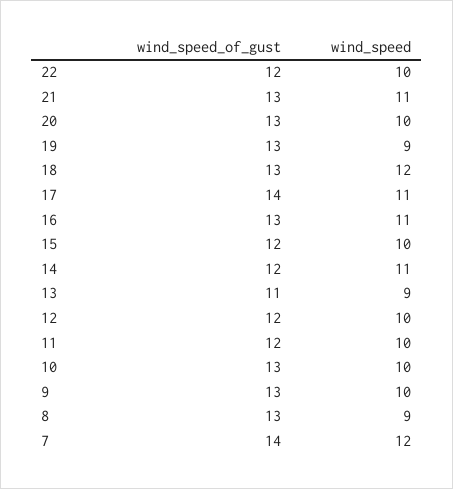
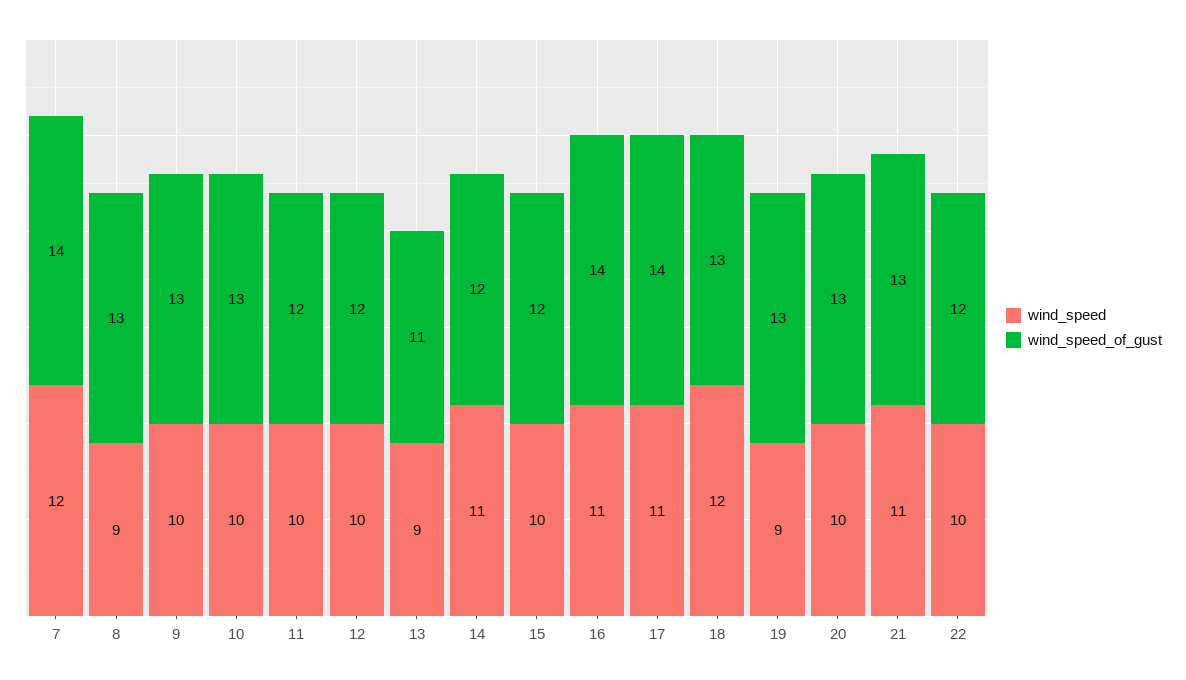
wind_speed_of_gust, 16: 13 -> 14

